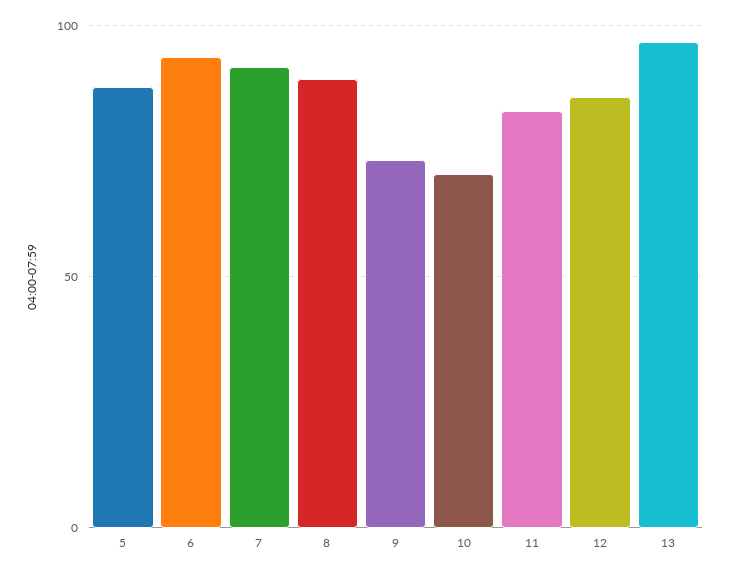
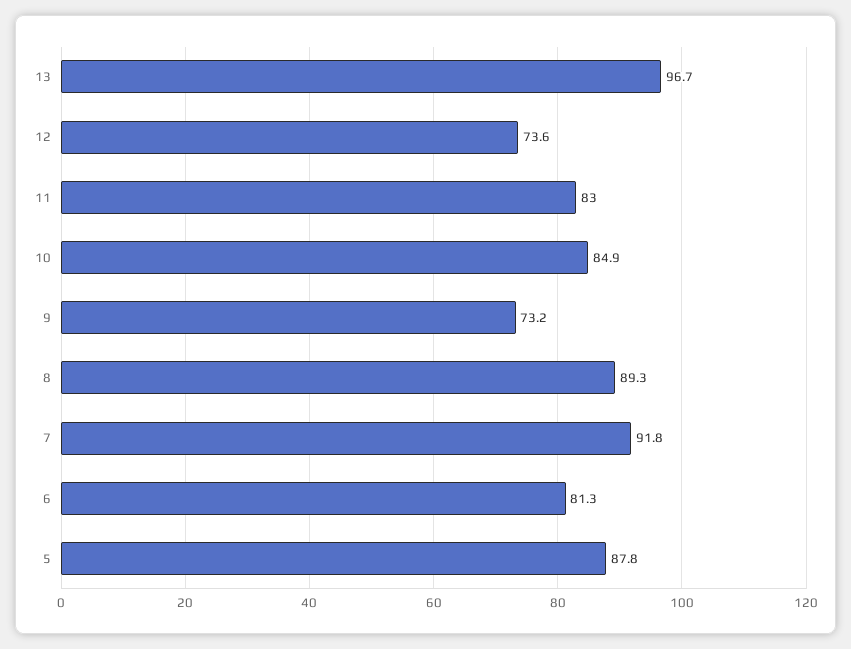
6: 95 -> 81.3
10: 70 -> 84.9
12: 85 -> 73.6

